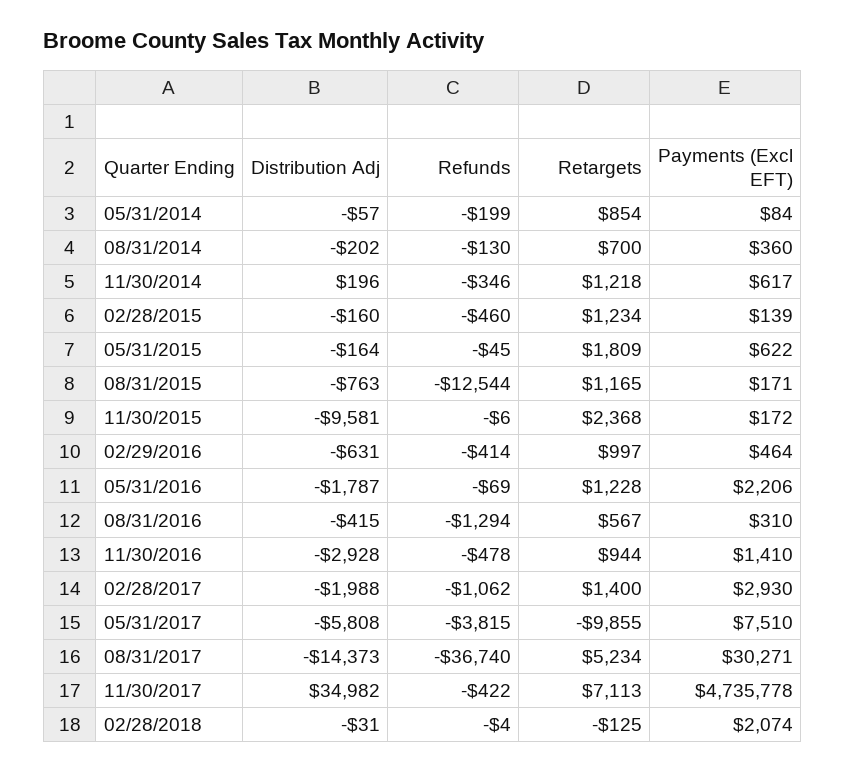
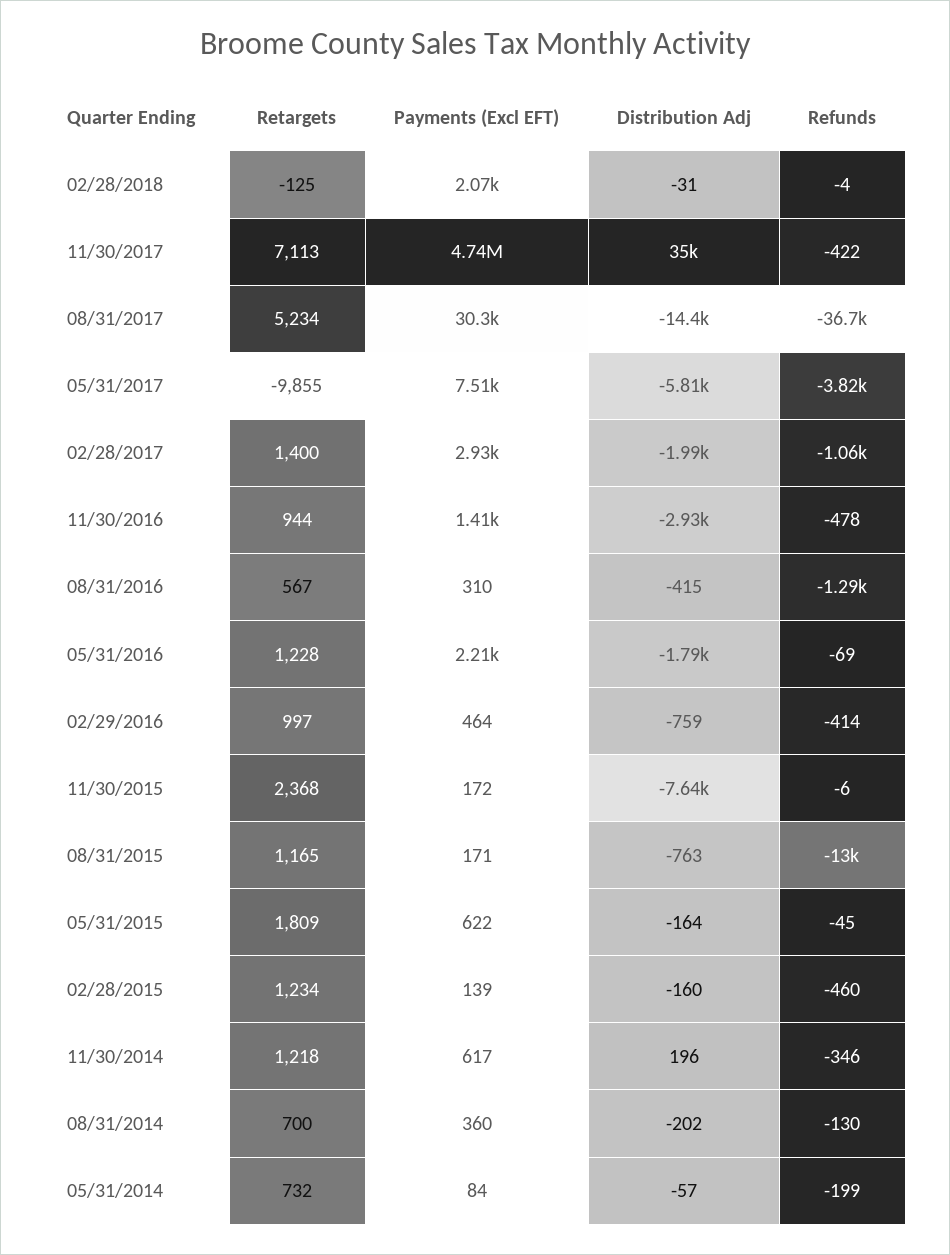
Retargets, 05/31/2014: 854 -> 732
Refunds, 08/31/2015: -12544 -> -13000
Distribution Adj, 11/30/2015: -9581 -> -7640
Distribution Adj, 02/29/2016: -631 -> -759

